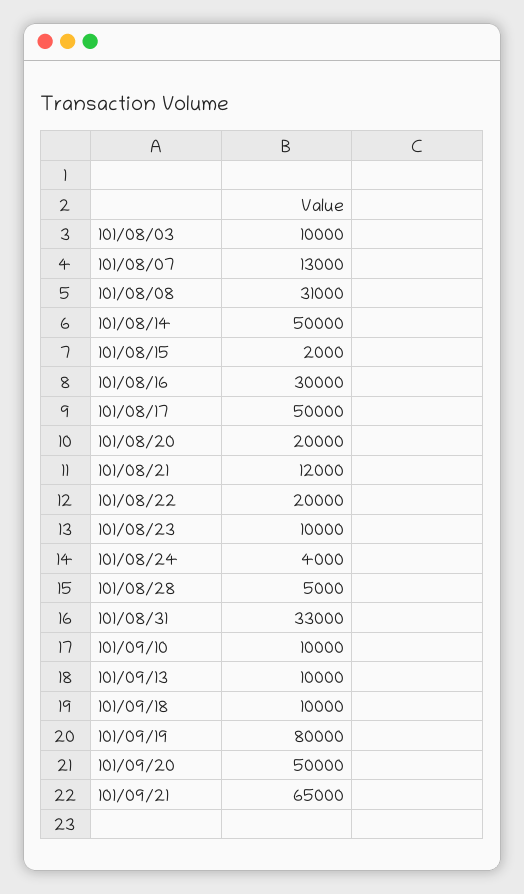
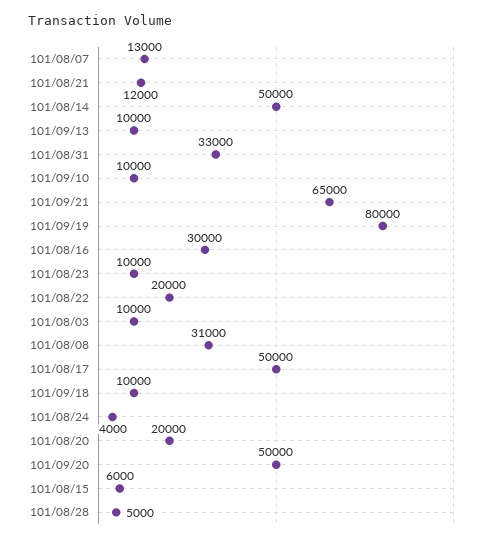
101/08/15: 2000 -> 6000

